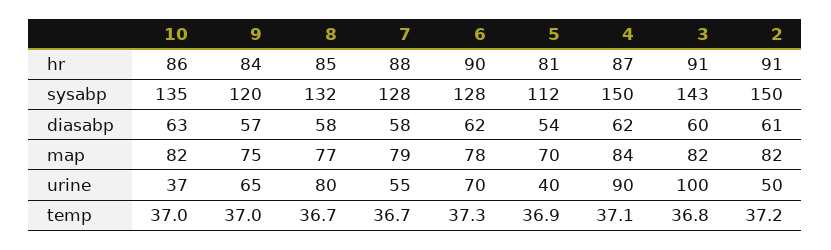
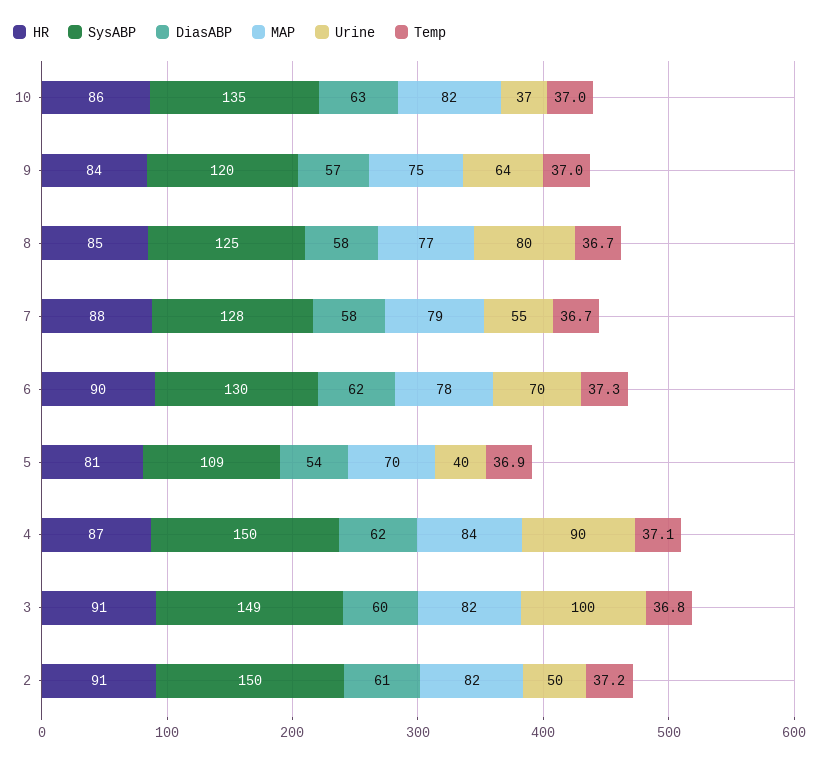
sysabp, 8: 132 -> 125
sysabp, 6: 128 -> 130
sysabp, 5: 112 -> 109
sysabp, 3: 143 -> 149
urine, 9: 65 -> 64

